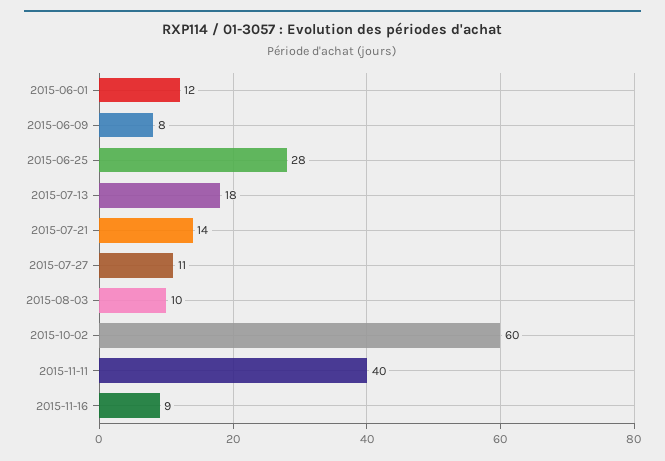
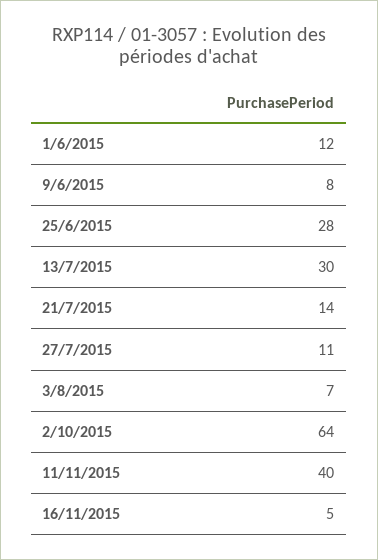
2015-07-13: 18 -> 30
2015-08-03: 10 -> 7
2015-10-02: 60 -> 64
2015-11-16: 9 -> 5

